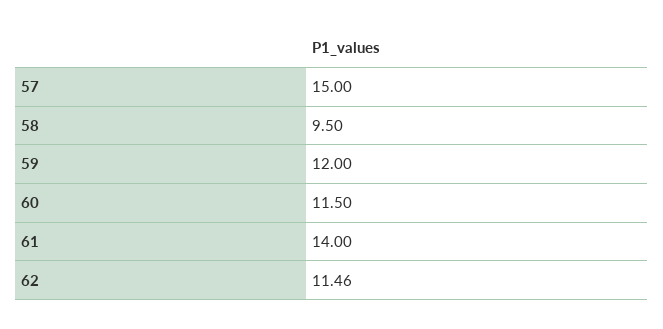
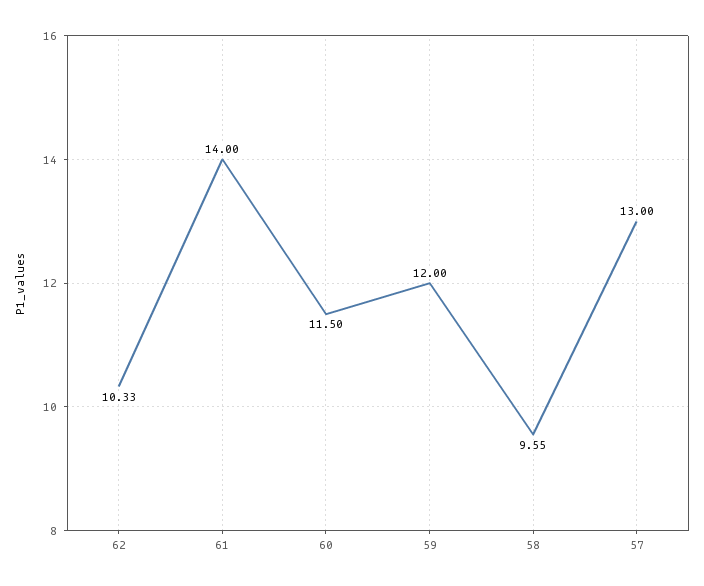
57: 15 -> 13
58: 9.5 -> 9.55
62: 11.46 -> 10.33

